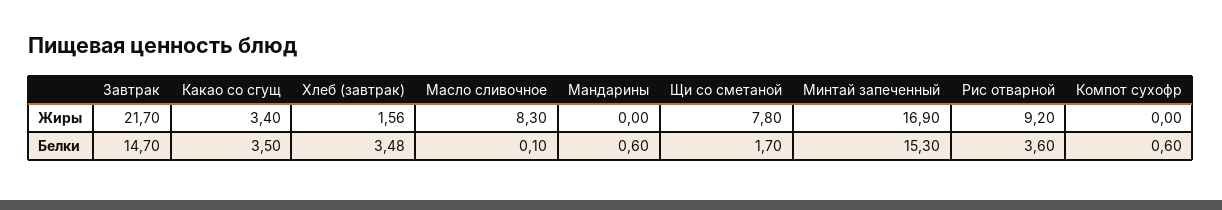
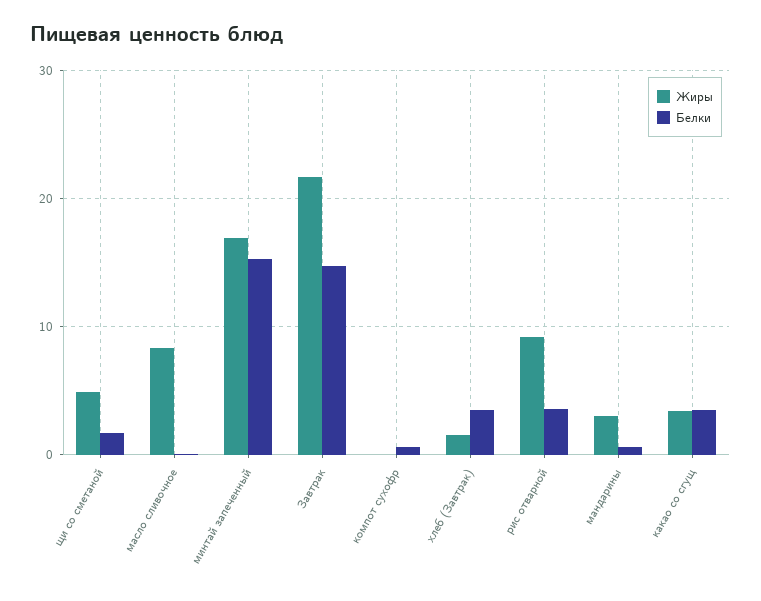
Жиры, Мандарины: 0 -> 3
Жиры, Щи со сметаной: 7.8 -> 5

